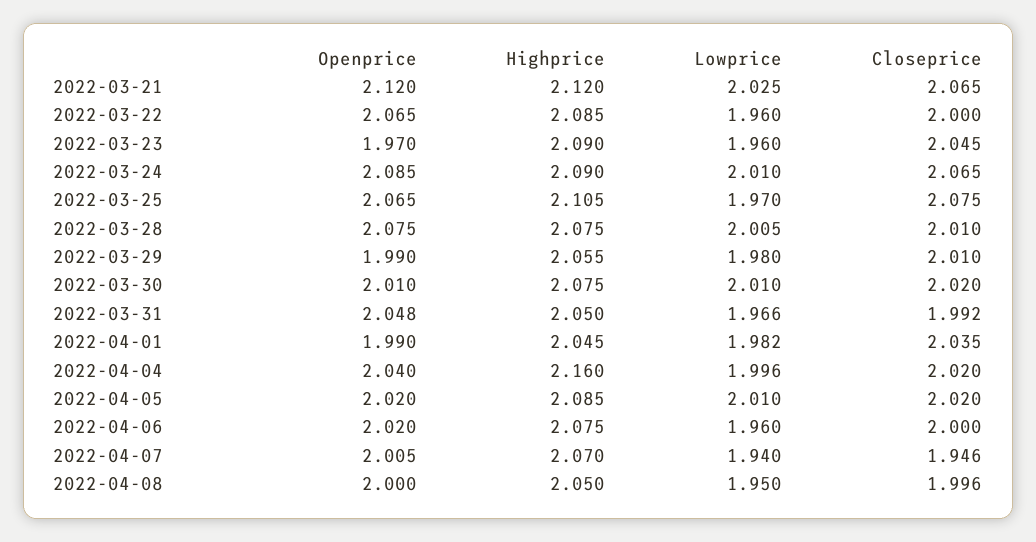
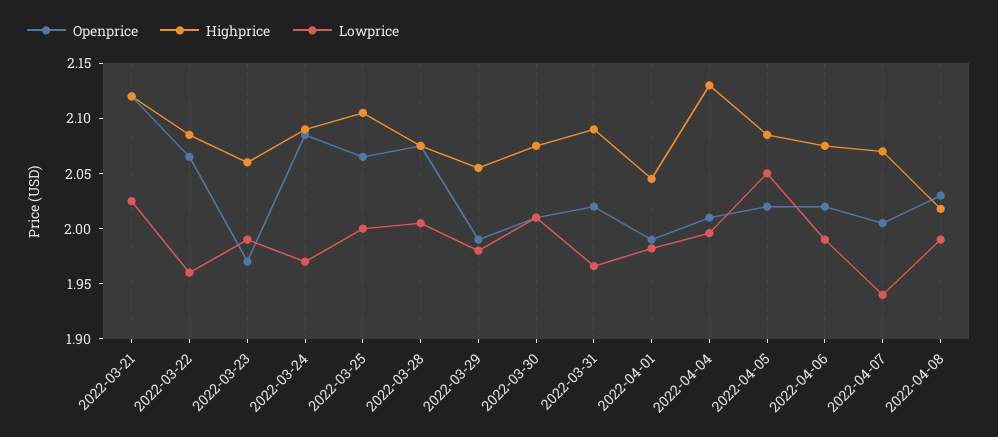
Closeprice, 2022-03-21: 2.065 -> none
Closeprice, 2022-03-22: 2 -> none
Highprice, 2022-03-23: 2.09 -> 2.06
Lowprice, 2022-03-23: 1.96 -> 1.99
Closeprice, 2022-03-23: 2.045 -> none
Lowprice, 2022-03-24: 2.01 -> 1.97
Closeprice, 2022-03-24: 2.065 -> none
Lowprice, 2022-03-25: 1.97 -> 2
Closeprice, 2022-03-25: 2.075 -> none
Closeprice, 2022-03-28: 2.01 -> none
Closeprice, 2022-03-29: 2.01 -> none
Closeprice, 2022-03-30: 2.02 -> none
Openprice, 2022-03-31: 2.048 -> 2.02
Highprice, 2022-03-31: 2.05 -> 2.09
Closeprice, 2022-03-31: 1.992 -> none
Closeprice, 2022-04-01: 2.035 -> none
Openprice, 2022-04-04: 2.04 -> 2.01
Highprice, 2022-04-04: 2.16 -> 2.13
Closeprice, 2022-04-04: 2.02 -> none
Lowprice, 2022-04-05: 2.01 -> 2.05
Closeprice, 2022-04-05: 2.02 -> none
Lowprice, 2022-04-06: 1.96 -> 1.99
Closeprice, 2022-04-06: 2 -> none
Closeprice, 2022-04-07: 1.946 -> none
Openprice, 2022-04-08: 2 -> 2.03
Highprice, 2022-04-08: 2.05 -> 2.02
Lowprice, 2022-04-08: 1.95 -> 1.99
Closeprice, 2022-04-08: 1.996 -> none

